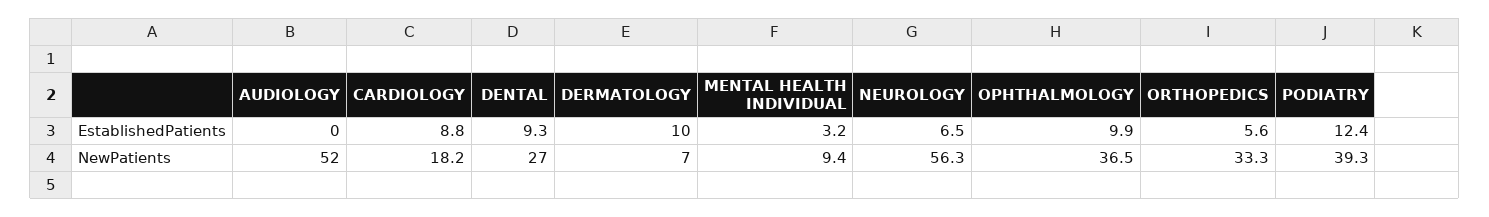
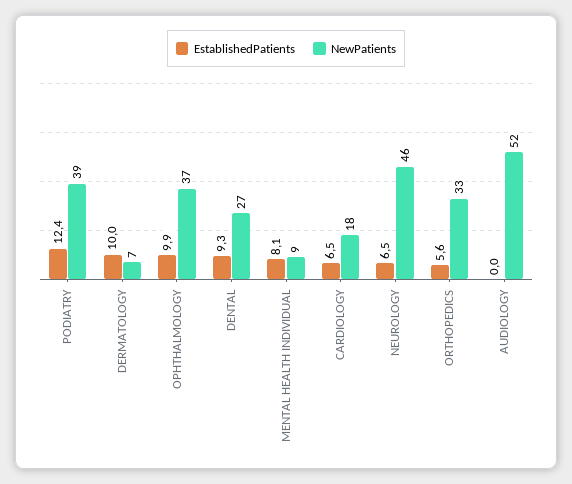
EstablishedPatients, CARDIOLOGY: 8.8 -> 6.5
EstablishedPatients, MENTAL HEALTH INDIVIDUAL: 3.2 -> 8.1
NewPatients, NEUROLOGY: 56.3 -> 46

